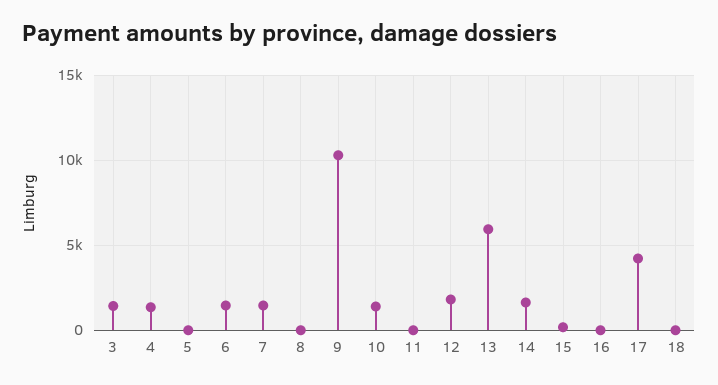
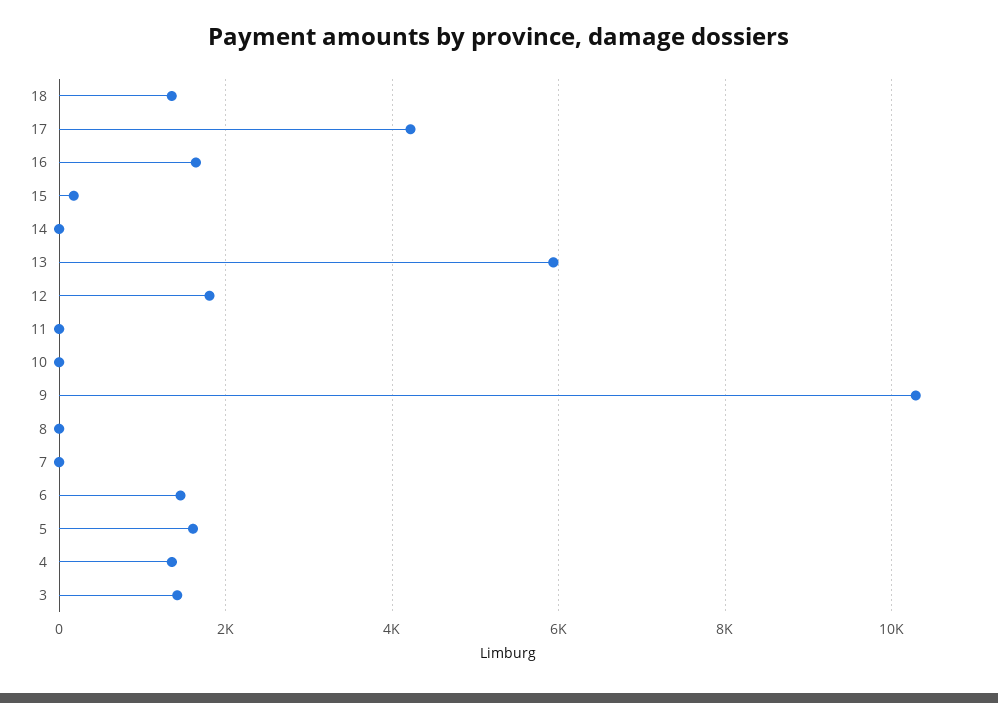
5: 0 -> 1600
7: 1500 -> 0
10: 1500 -> 0
14: 1500 -> 0
16: 0 -> 1600
18: 0 -> 1400

